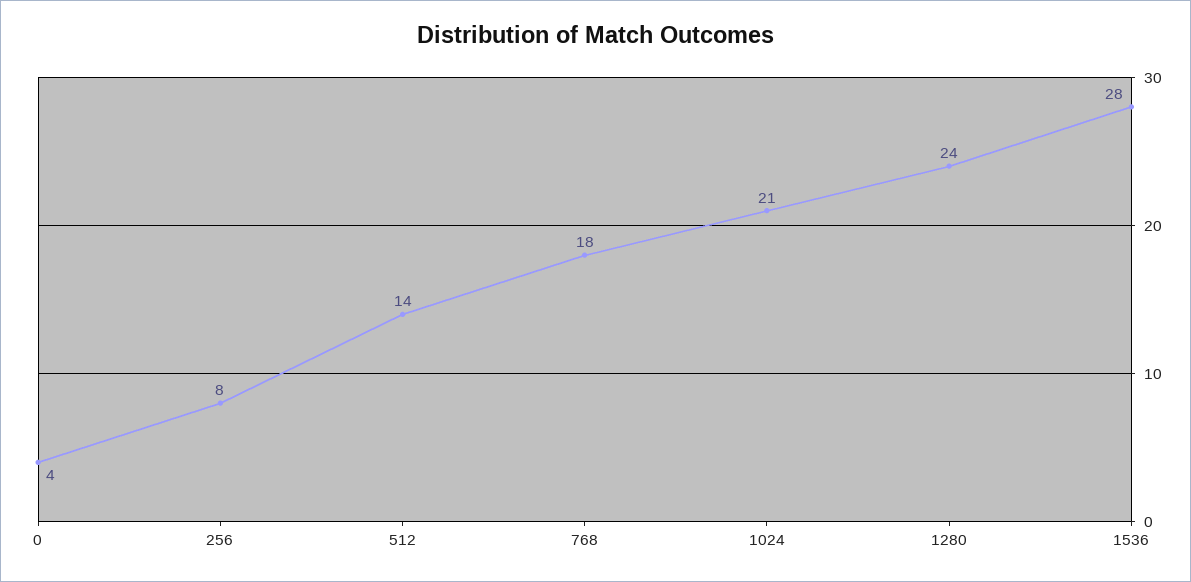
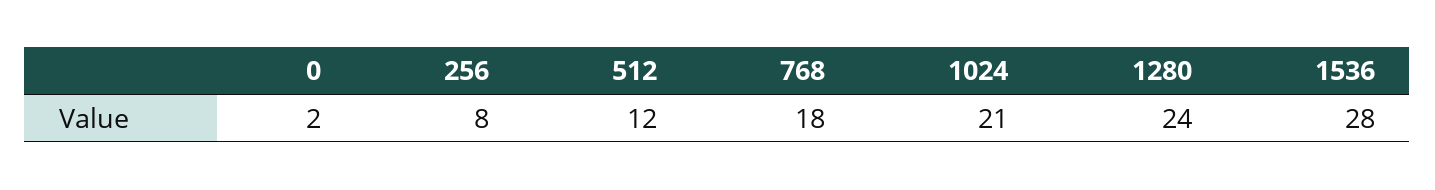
0: 4 -> 2
512: 14 -> 12

